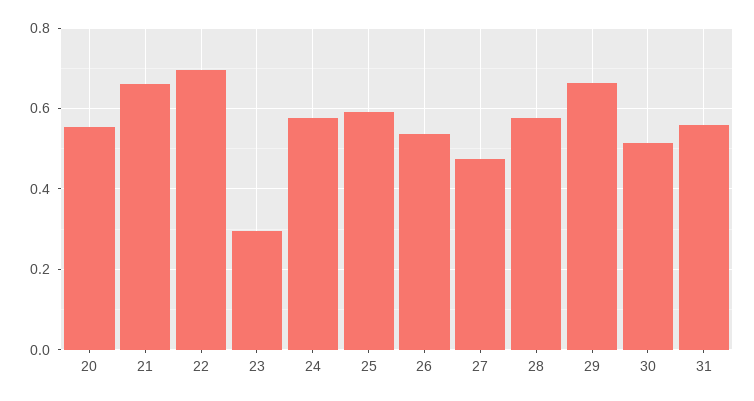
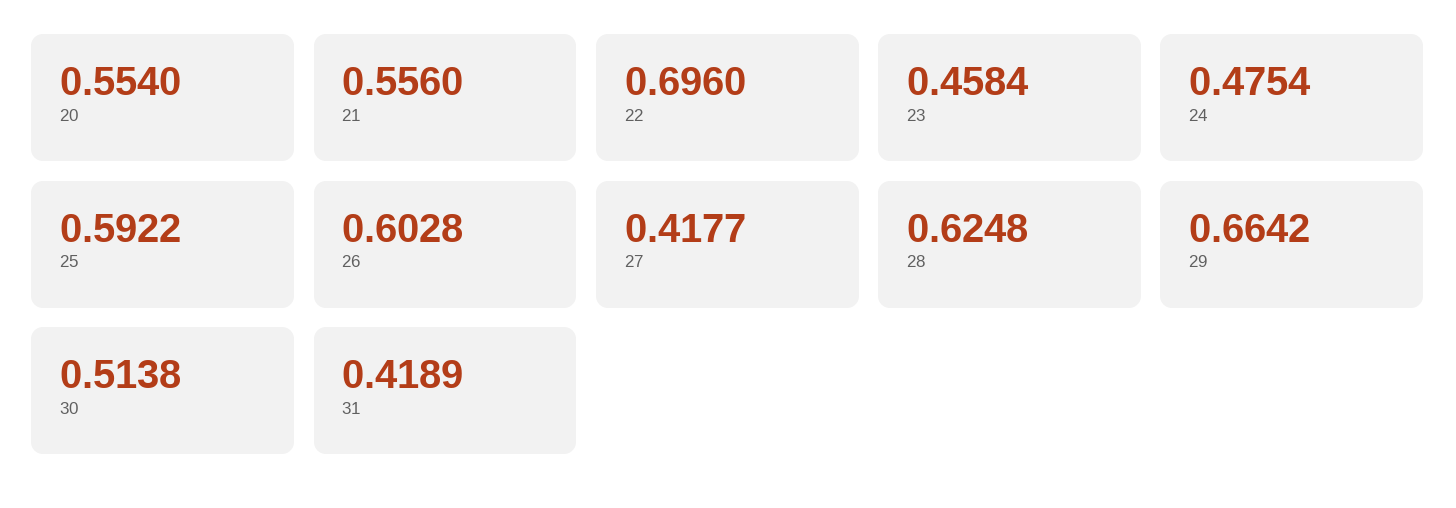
21: 0.66 -> 0.556
23: 0.3 -> 0.4584
24: 0.58 -> 0.4754
26: 0.54 -> 0.6028
27: 0.48 -> 0.4177
28: 0.58 -> 0.6248
31: 0.56 -> 0.4189

